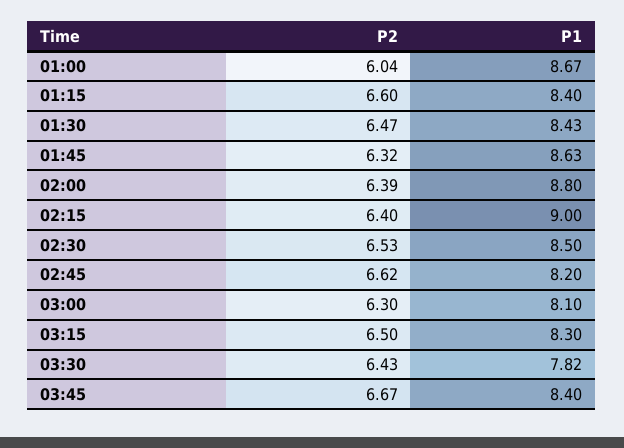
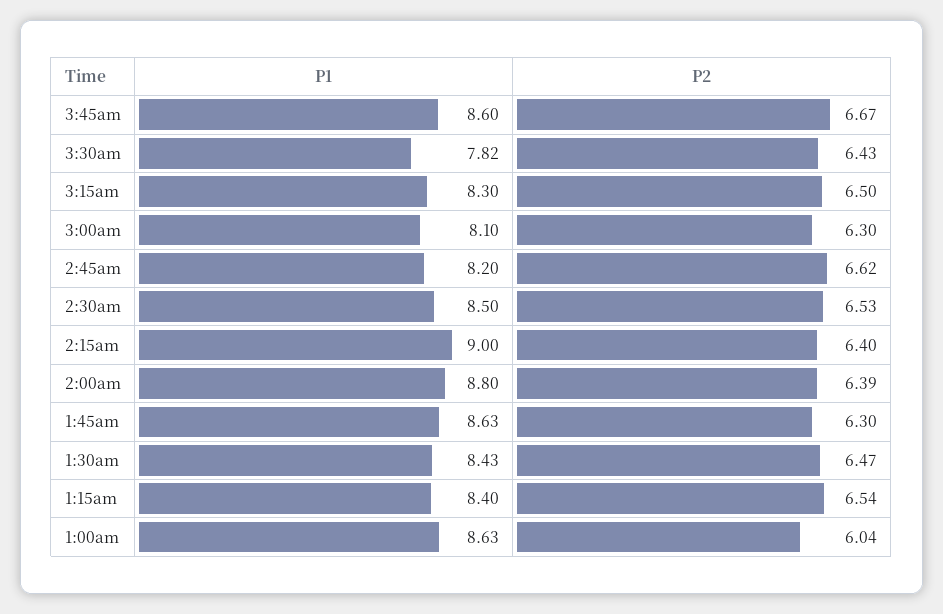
P1, 01:00: 8.67 -> 8.63
P2, 01:15: 6.6 -> 6.54
P2, 01:45: 6.32 -> 6.3
P1, 03:45: 8.4 -> 8.6

